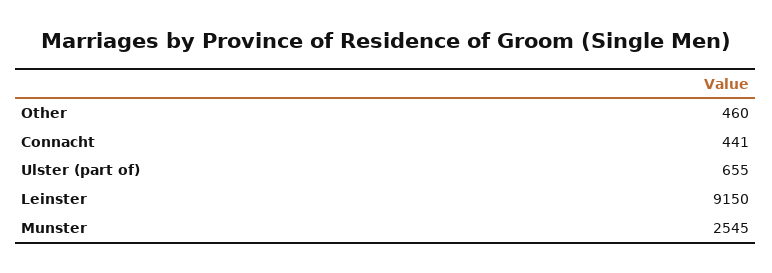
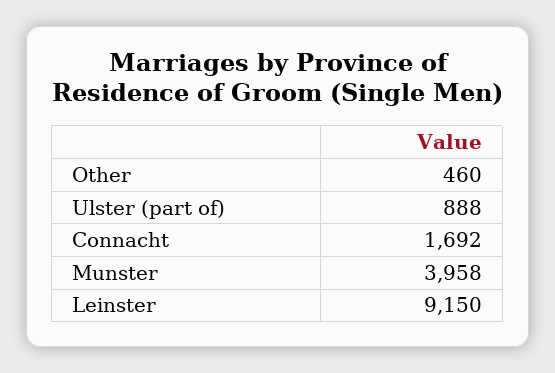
Connacht: 441 -> 1692
Ulster (part of): 655 -> 888
Munster: 2545 -> 3958

